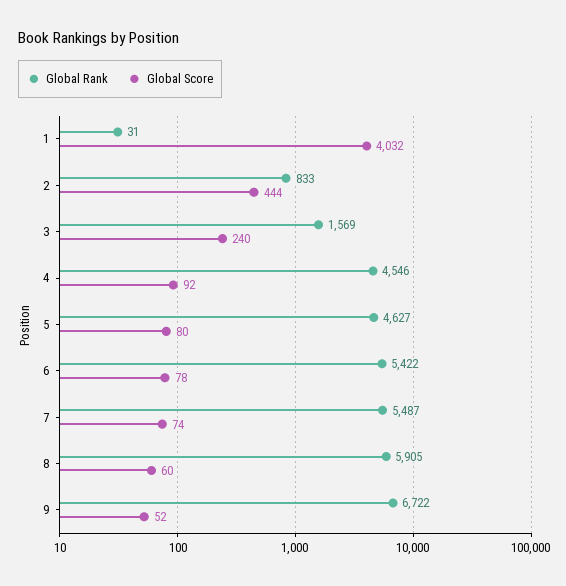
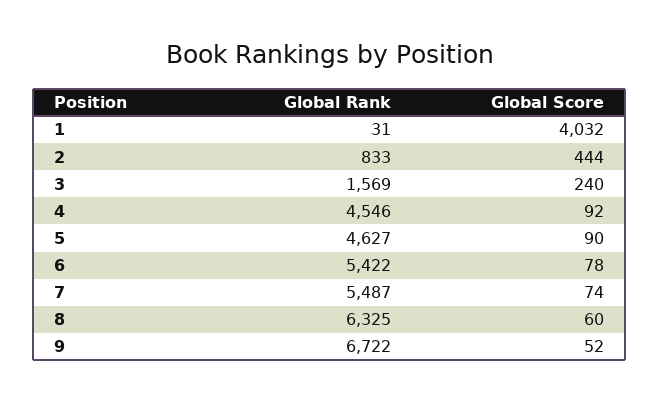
Global Score, 5: 80 -> 90
Global Rank, 8: 5905 -> 6325

